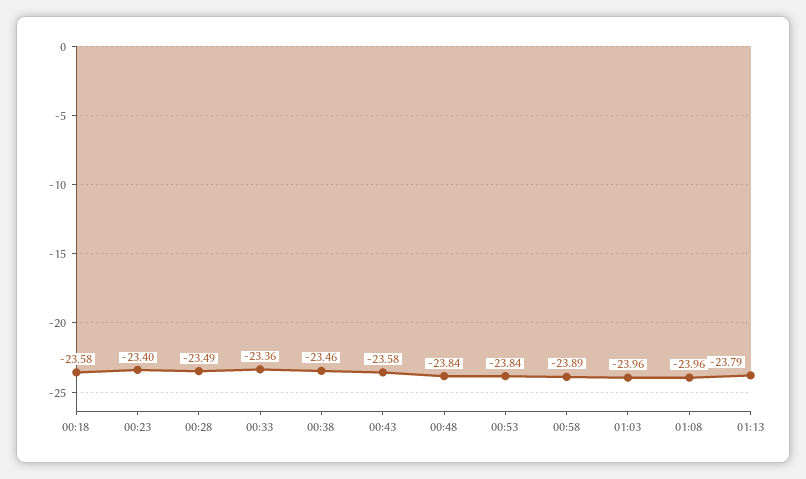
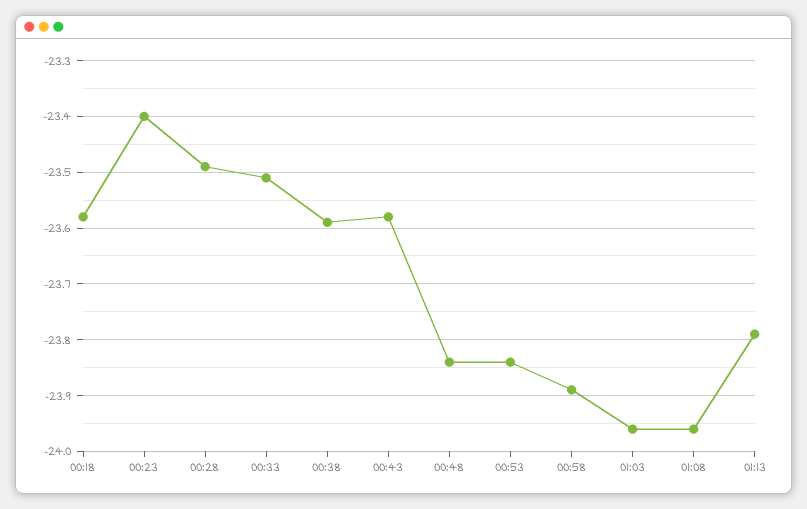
00:33: -23.36 -> -23.5
00:38: -23.46 -> -23.6

